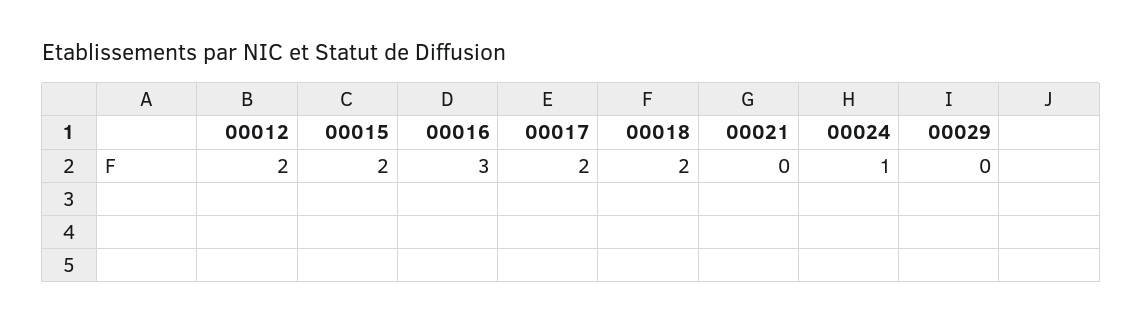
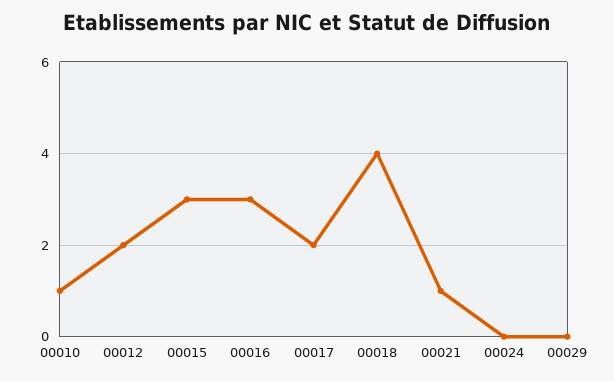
00015: 2 -> 3
00018: 2 -> 4
00021: 0 -> 1
00024: 1 -> 0
00010: none -> 1

